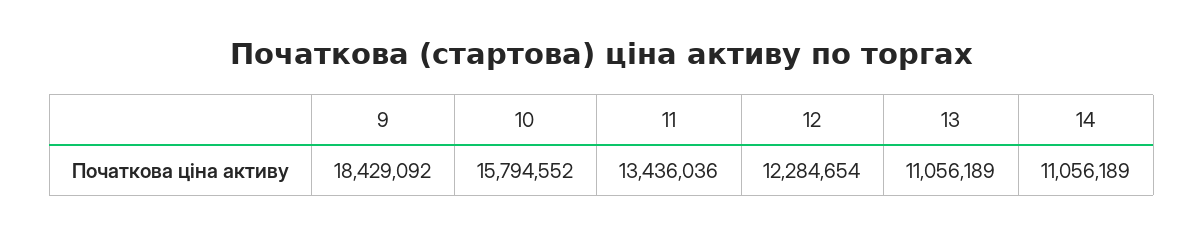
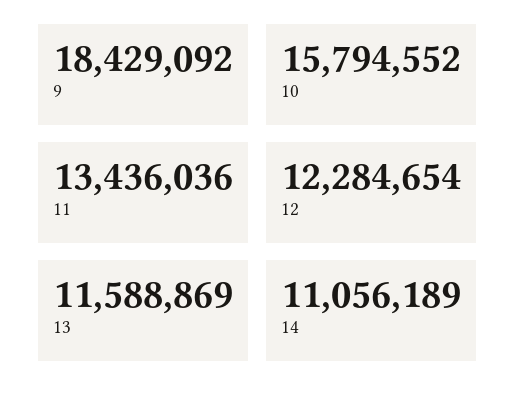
13: 11056189 -> 11588869

